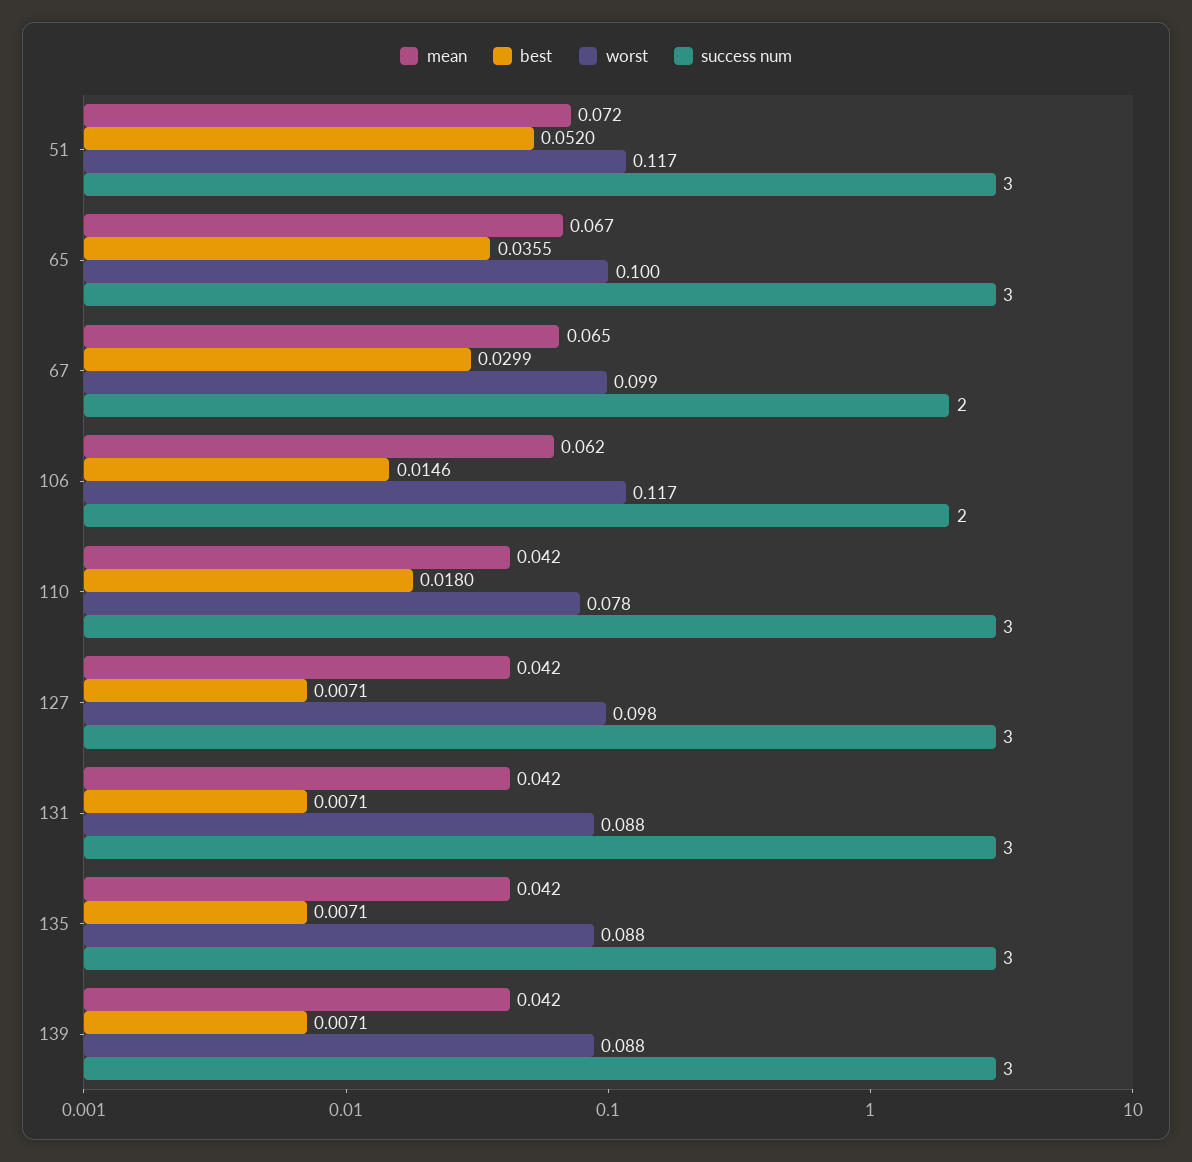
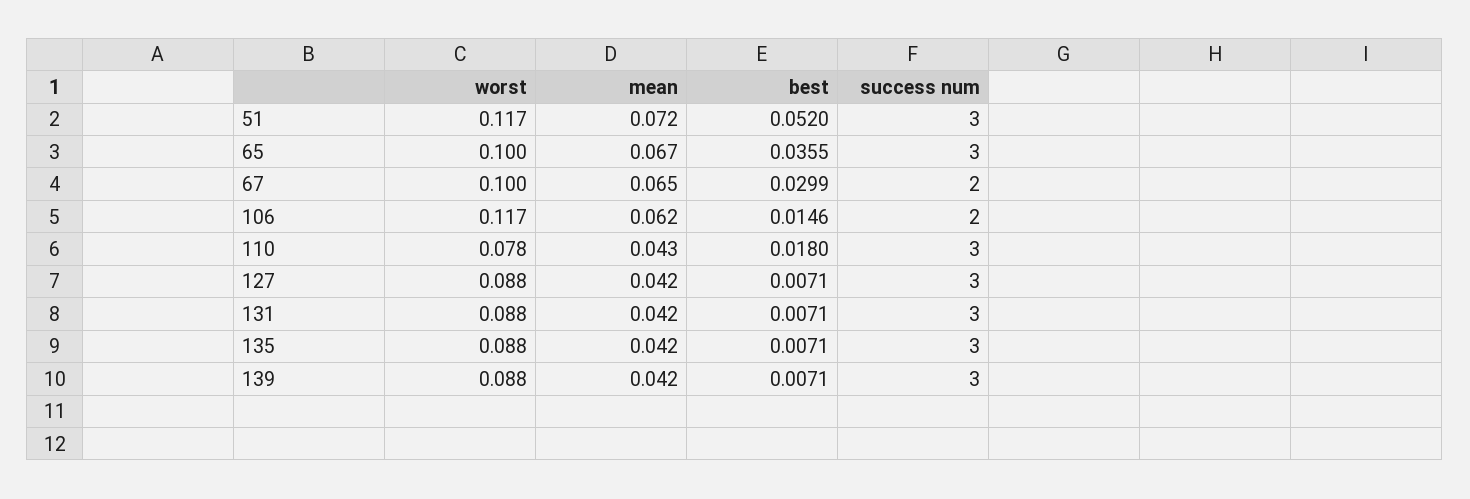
worst, 67: 0.099 -> 0.1
mean, 110: 0.042 -> 0.043
worst, 127: 0.098 -> 0.088

